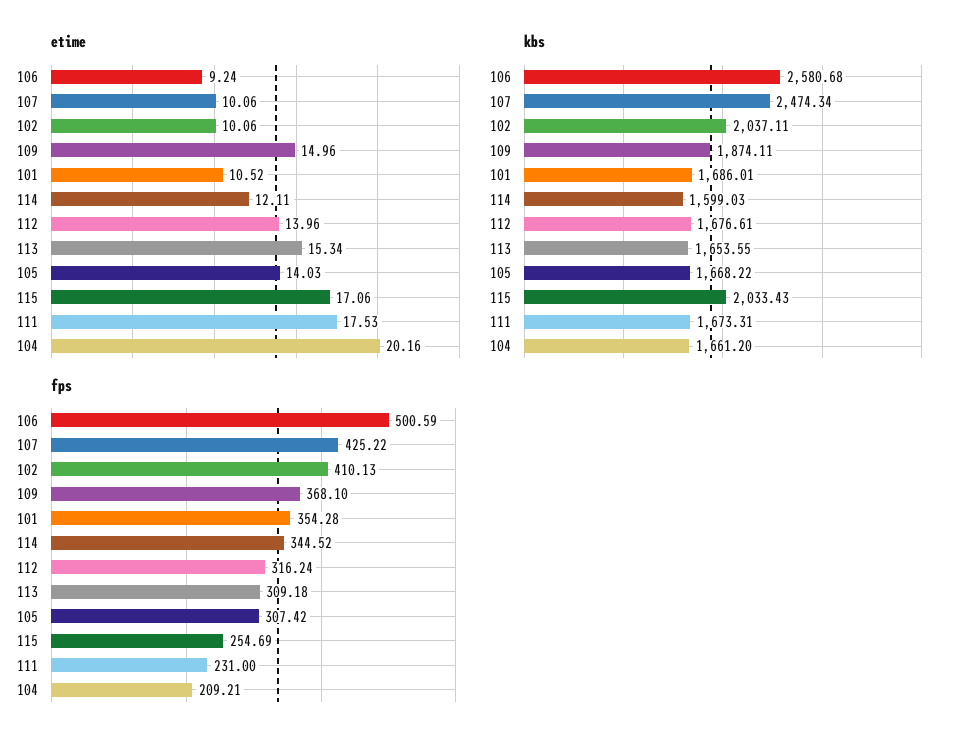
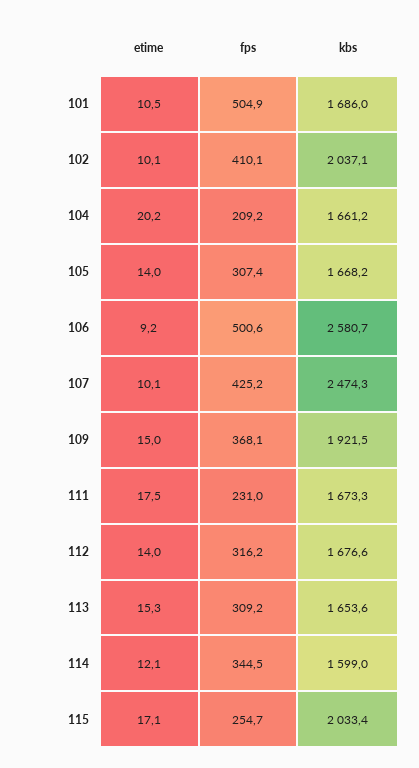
kbs, 109: 1874.11 -> 1921.5
fps, 101: 354.28 -> 504.9

